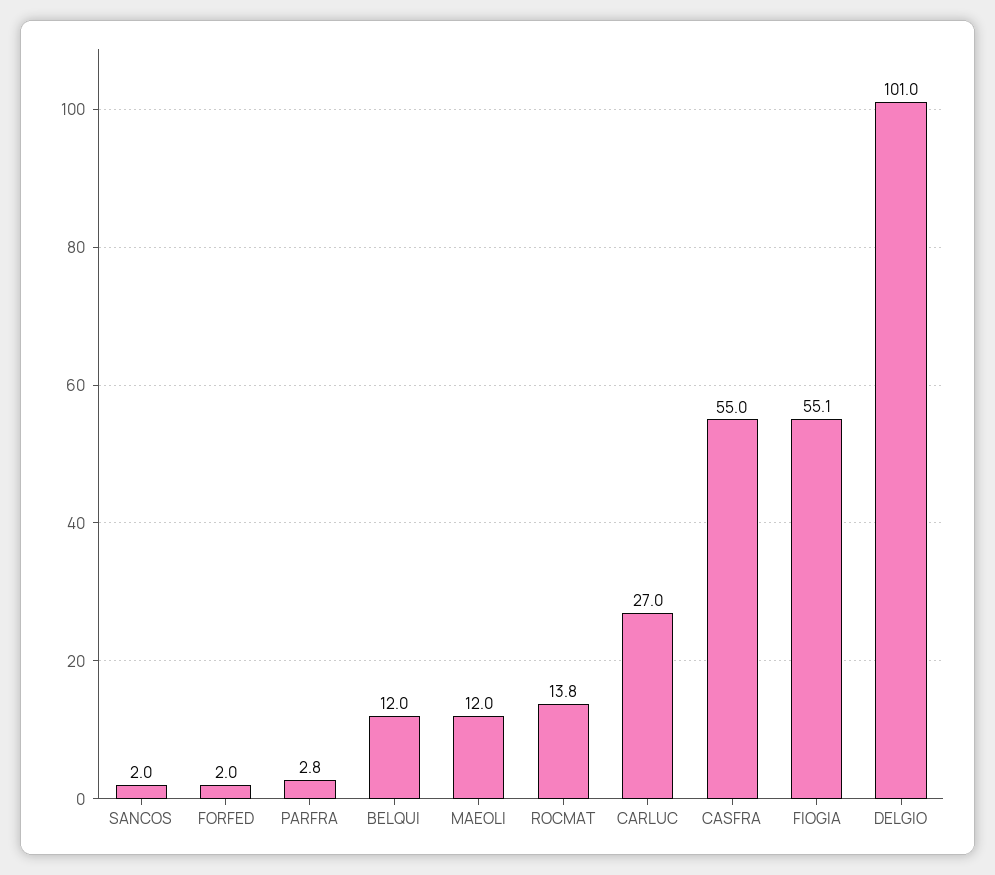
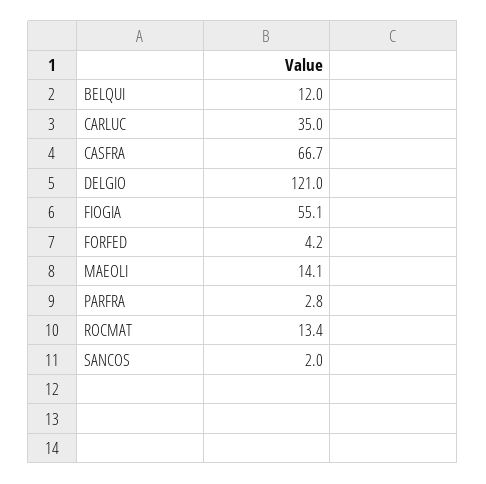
FORFED: 2 -> 4.2
MAEOLI: 12 -> 14.1
ROCMAT: 13.8 -> 13.4
CARLUC: 27 -> 35
CASFRA: 55 -> 66.7
DELGIO: 101 -> 121

